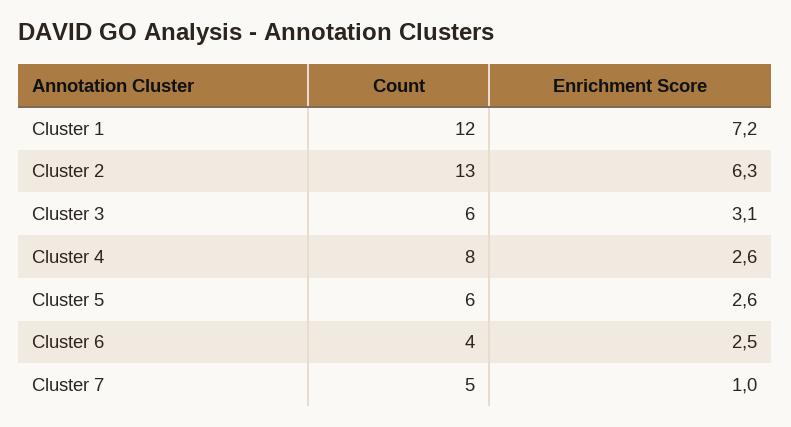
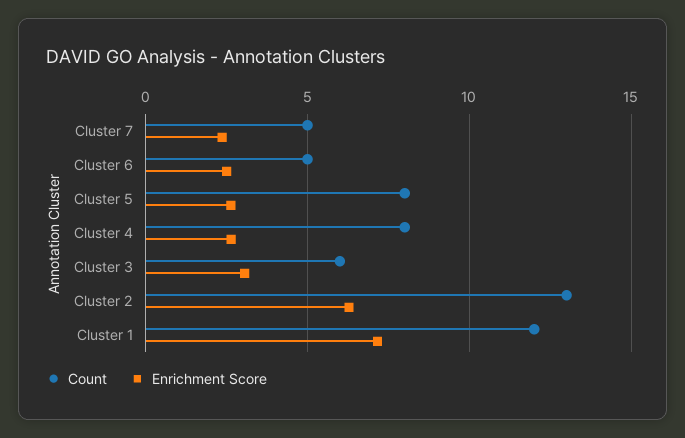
Count, Cluster 5: 6 -> 8
Count, Cluster 6: 4 -> 5
Enrichment Score, Cluster 7: 1 -> 2.5

